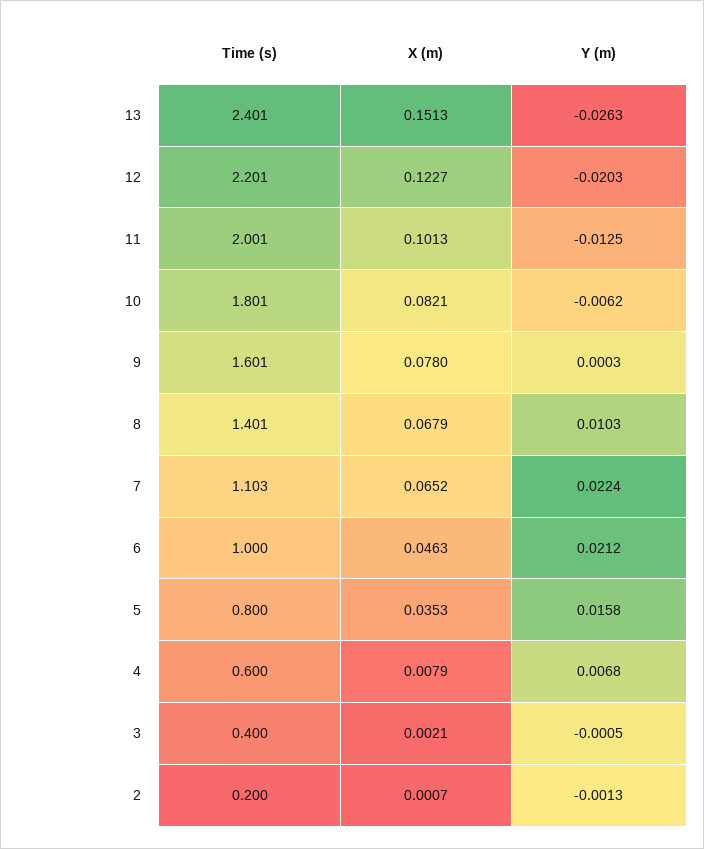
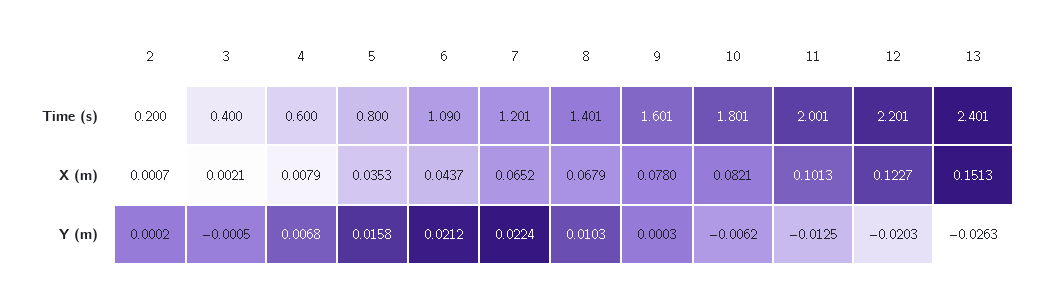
Time (s), 7: 1.103 -> 1.201
Time (s), 6: 1 -> 1.09
X (m), 6: 0.0463 -> 0.0437
Y (m), 2: -0.0013 -> 0.0002

